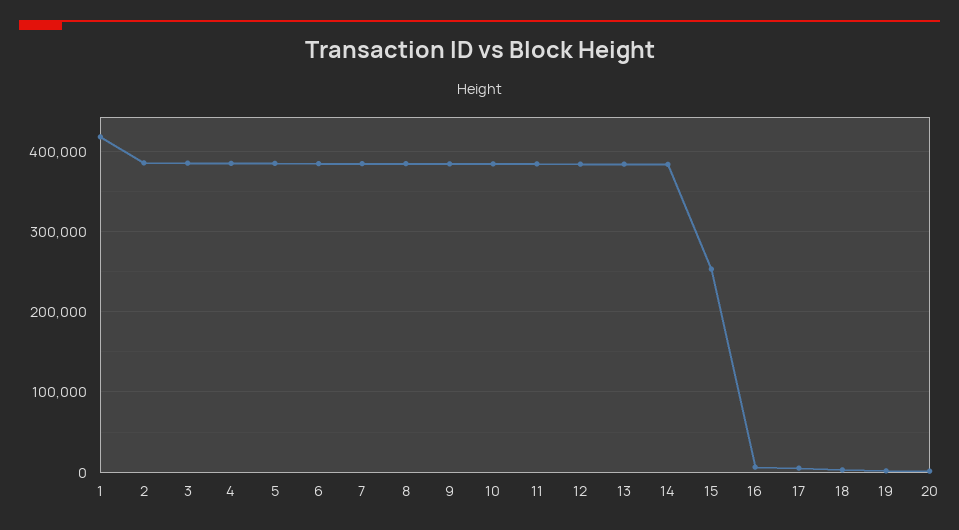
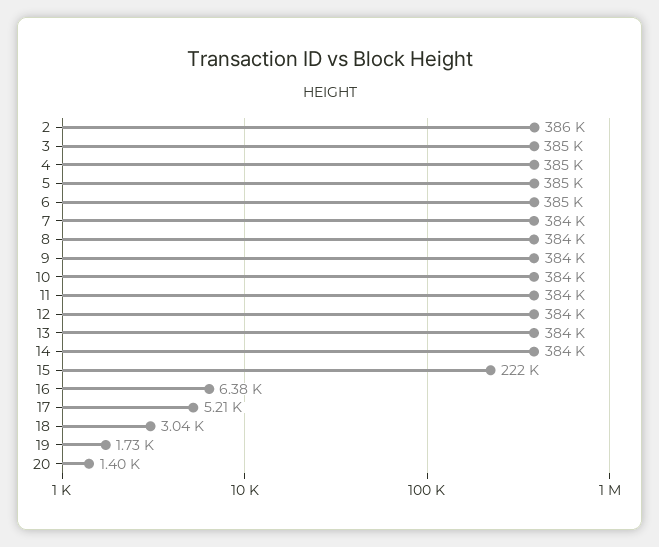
1: 420000 -> none
15: 250000 -> 222000

